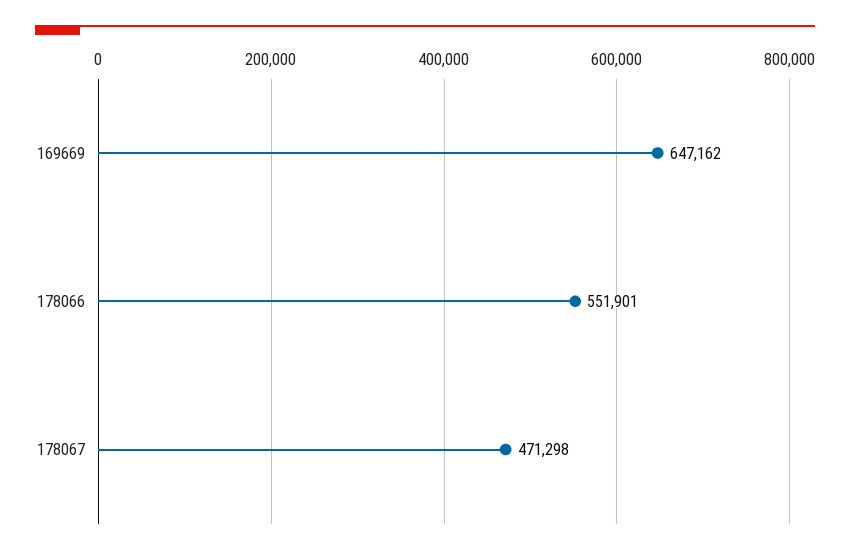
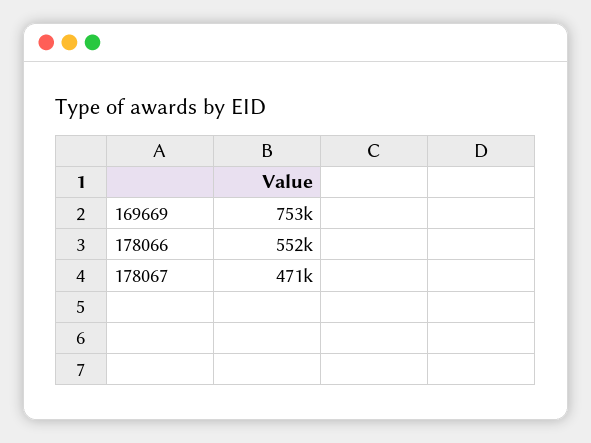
169669: 647162 -> 753000

